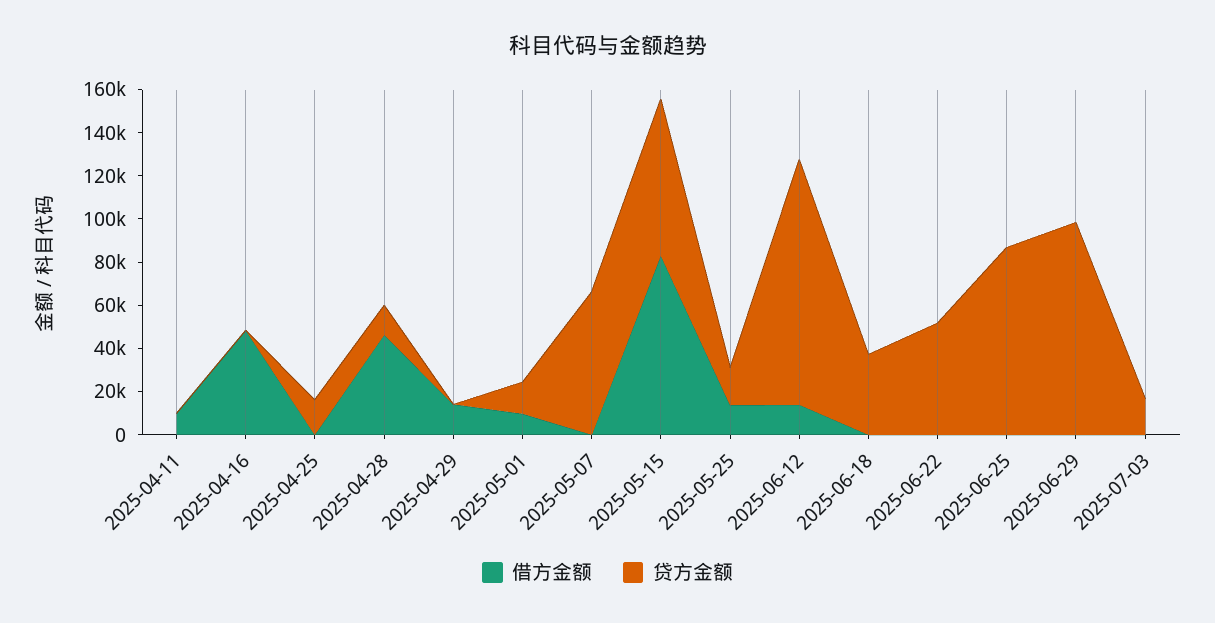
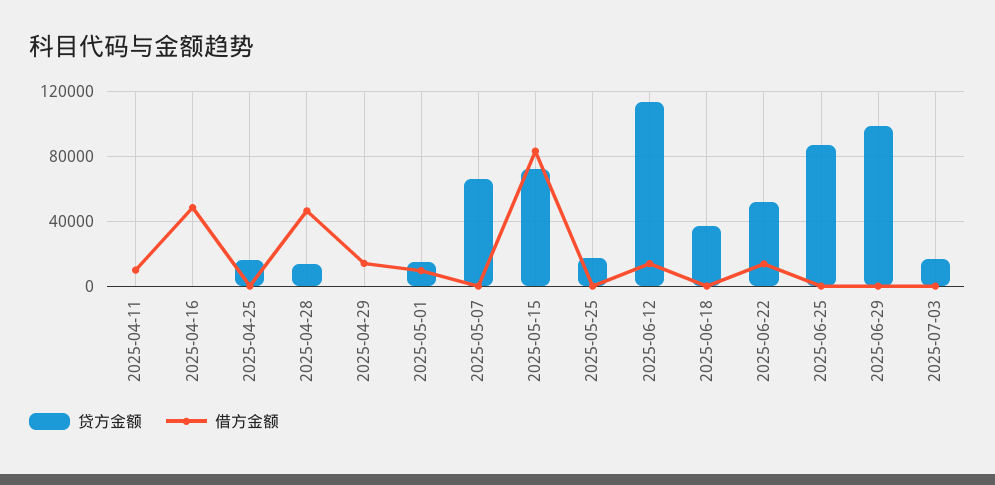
借方金额, 2025-05-25: 15000 -> 0
借方金额, 2025-06-22: 0 -> 15000

